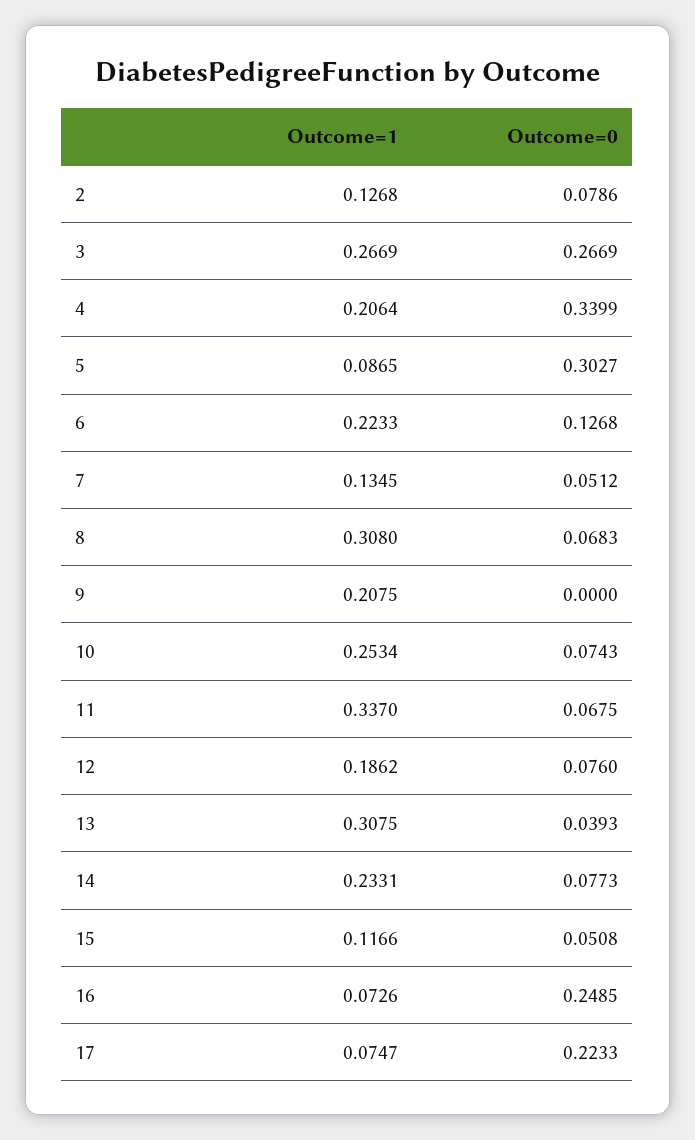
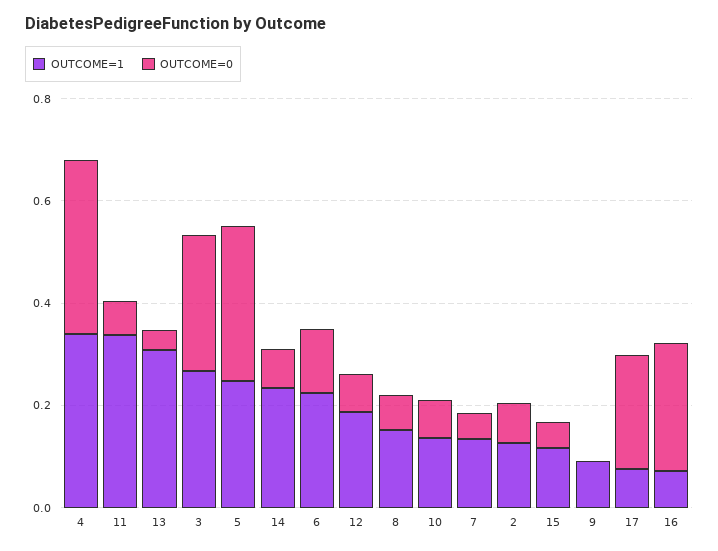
Outcome=1, 4: 0.2064 -> 0.35
Outcome=1, 5: 0.0865 -> 0.25
Outcome=1, 8: 0.308 -> 0.15
Outcome=1, 9: 0.2075 -> 0.1
Outcome=1, 10: 0.2534 -> 0.15

